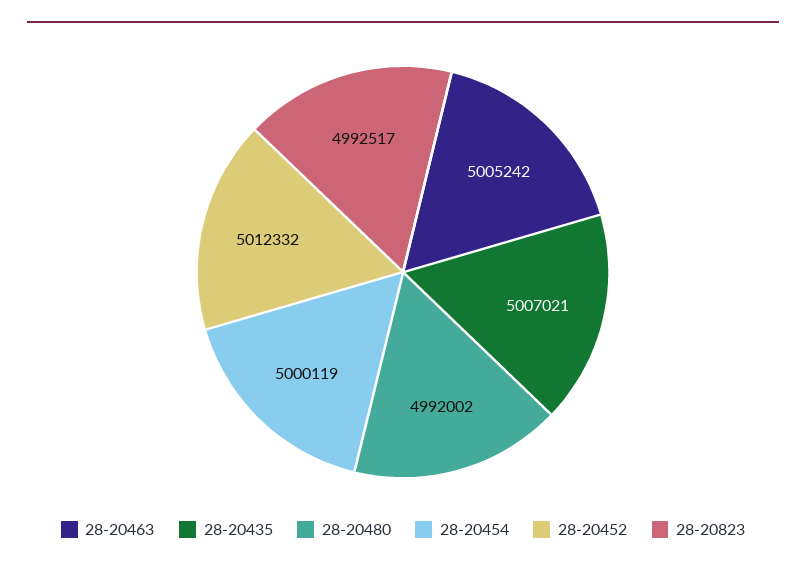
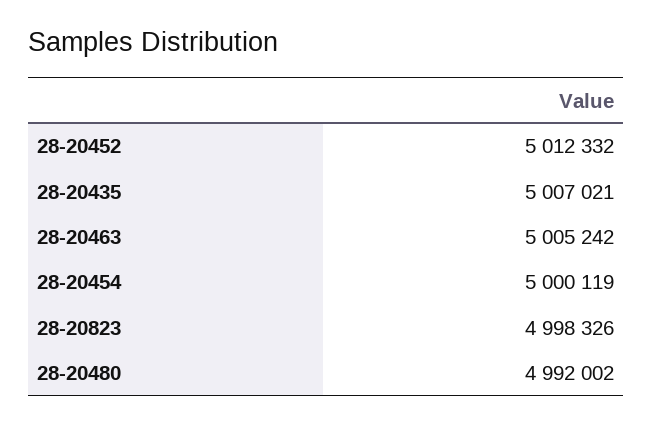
28-20823: 4992517 -> 4998326

